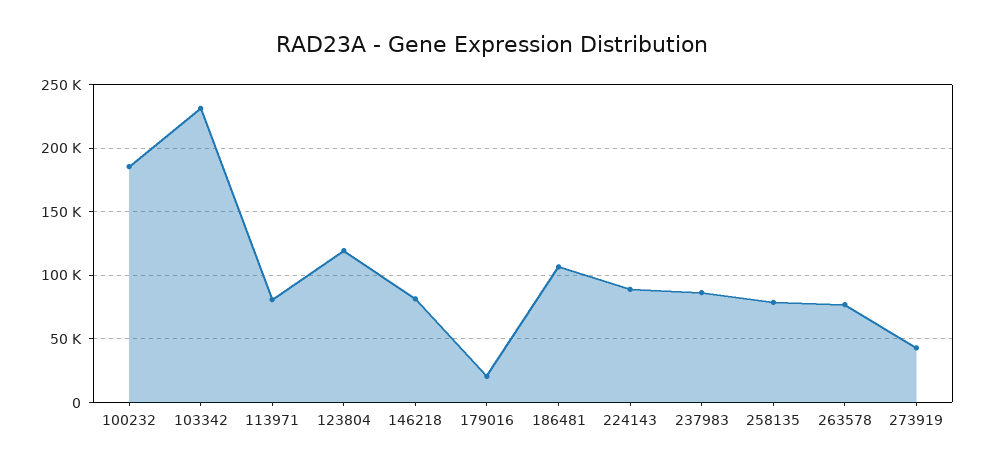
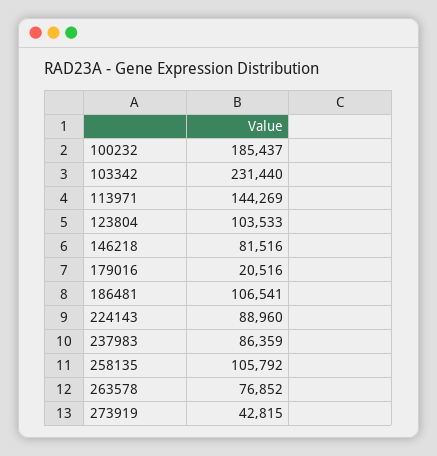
113971: 80000 -> 144269
123804: 120000 -> 103533
258135: 80000 -> 105792

